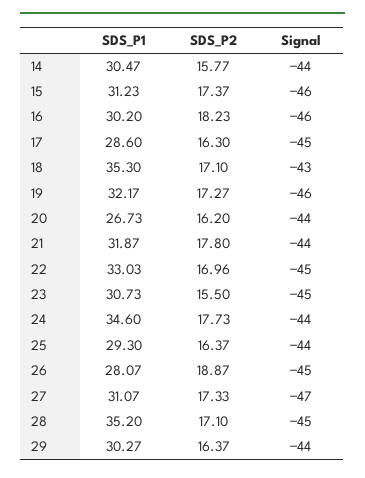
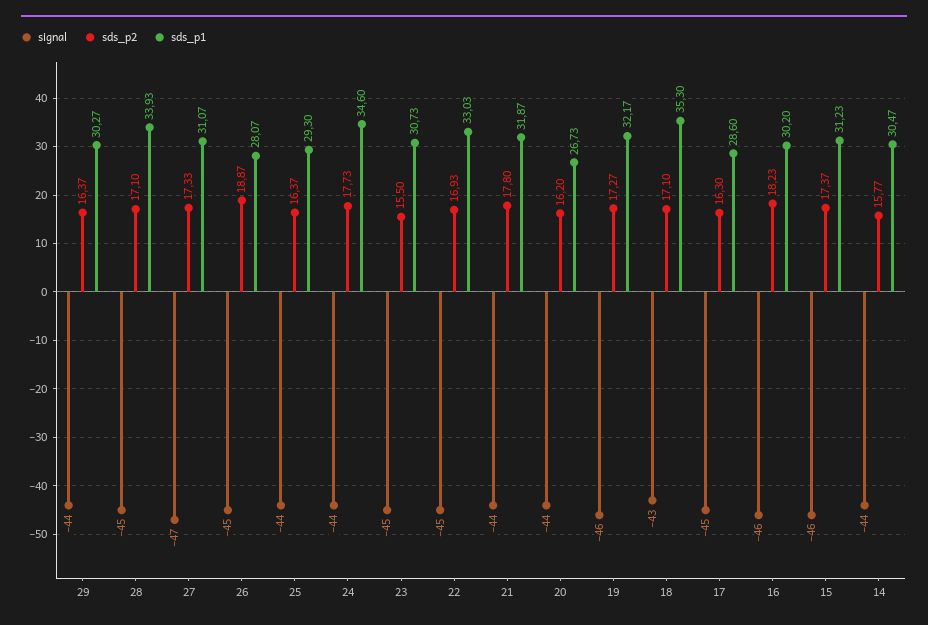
SDS_P2, 22: 16.96 -> 16.93
SDS_P1, 28: 35.2 -> 33.93

